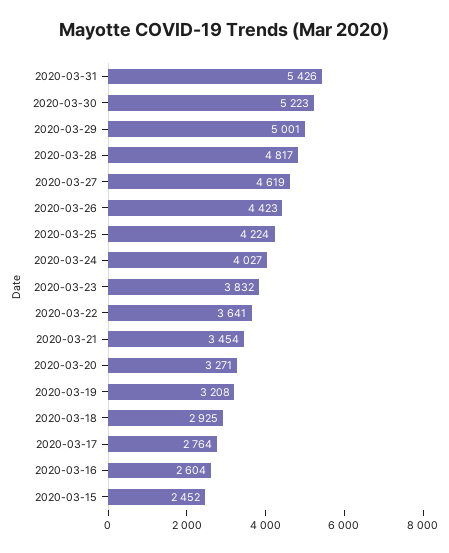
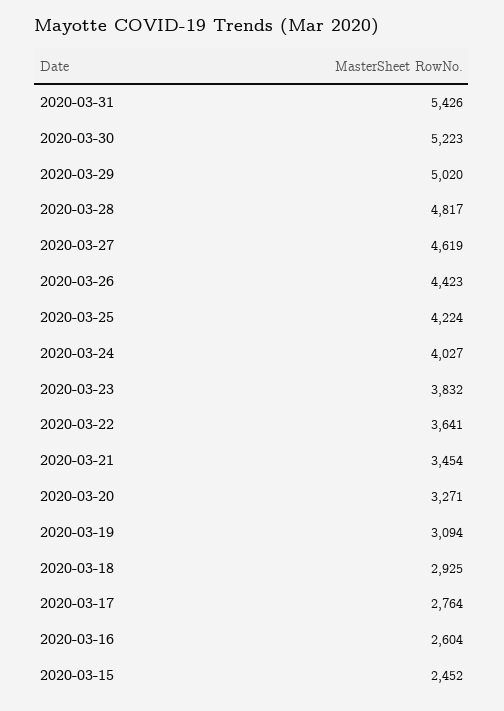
2020-03-29: 5001 -> 5020
2020-03-19: 3208 -> 3094

